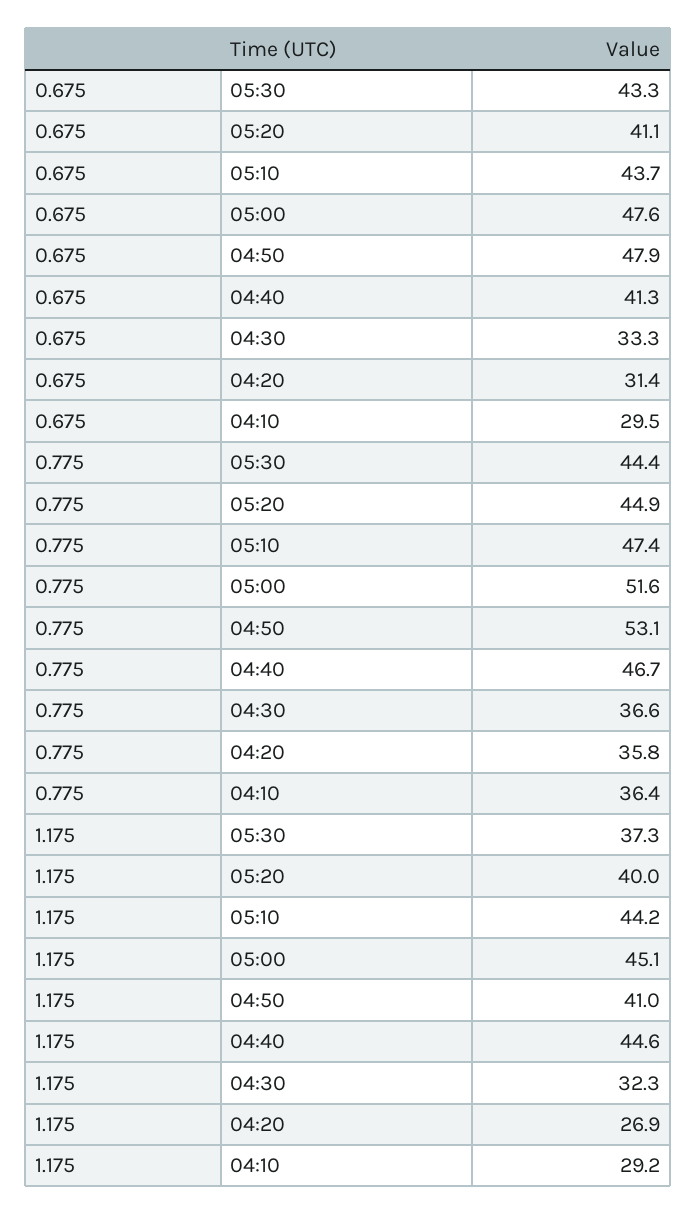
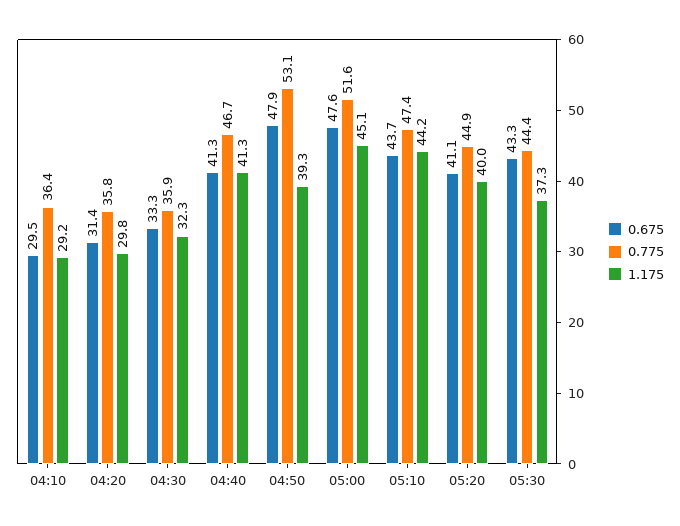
0.775, 04:30: 36.6 -> 35.9
1.175, 04:50: 41 -> 39.3
1.175, 04:40: 44.6 -> 41.3
1.175, 04:20: 26.9 -> 29.8

